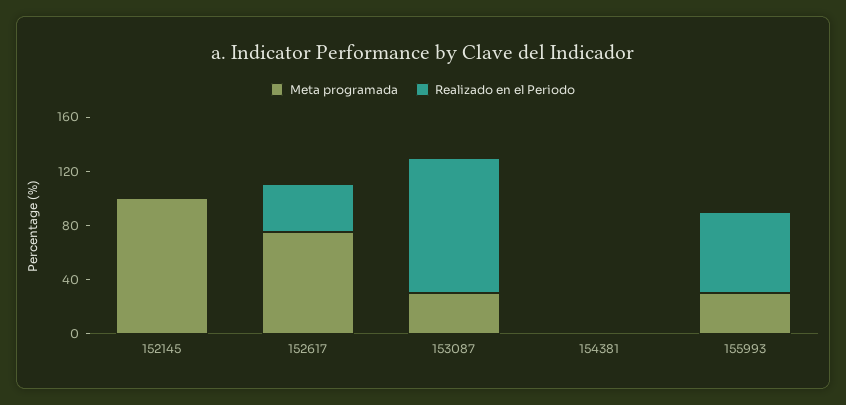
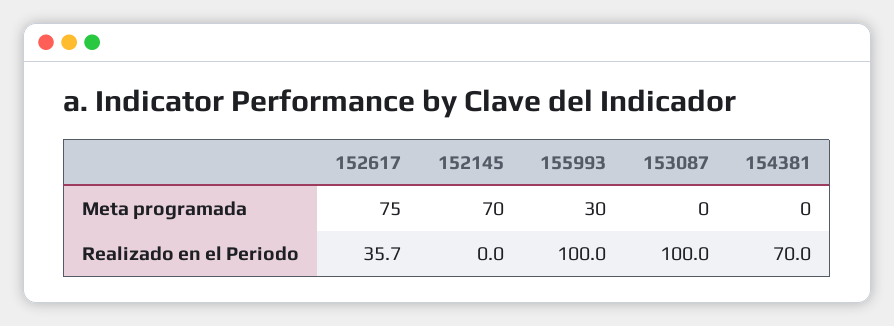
Meta programada, 152145: 100 -> 70
Meta programada, 153087: 30 -> 0
Realizado en el Periodo, 154381: 0 -> 70
Realizado en el Periodo, 155993: 60 -> 100

